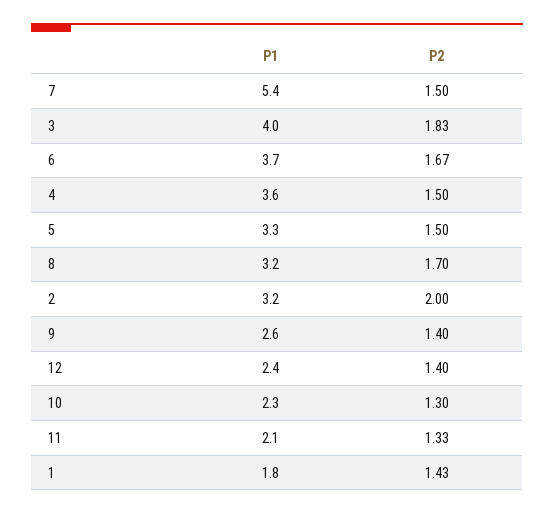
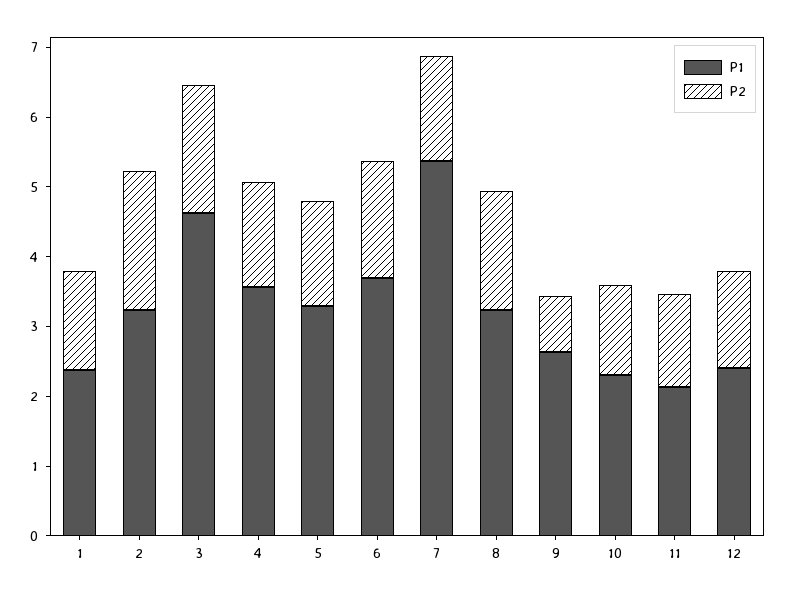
P1, 3: 4 -> 4.6
P2, 9: 1.4 -> 0.8
P1, 1: 1.8 -> 2.4

